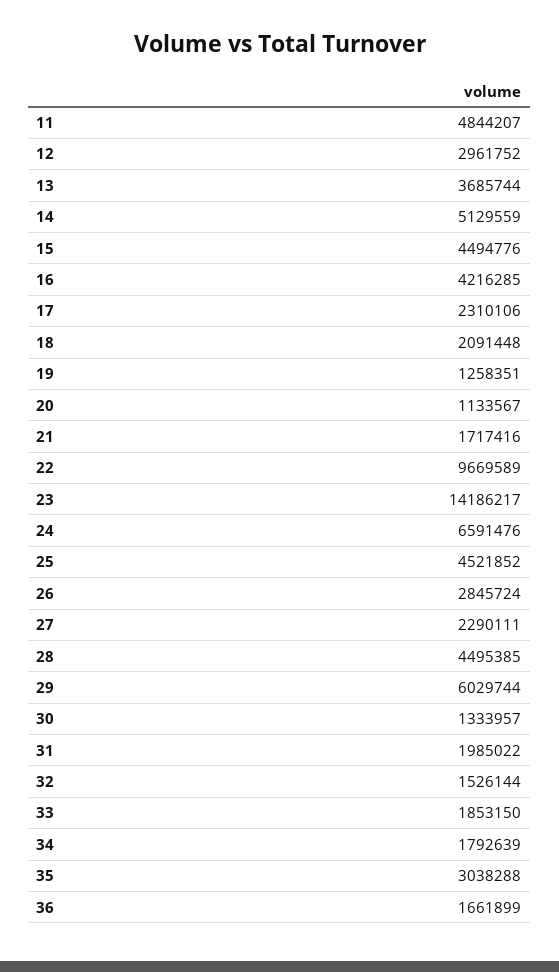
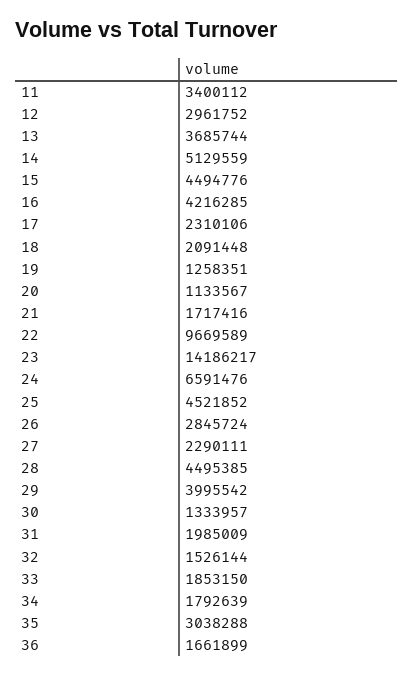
11: 4844207 -> 3400112
29: 6029744 -> 3995542
31: 1985022 -> 1985009

